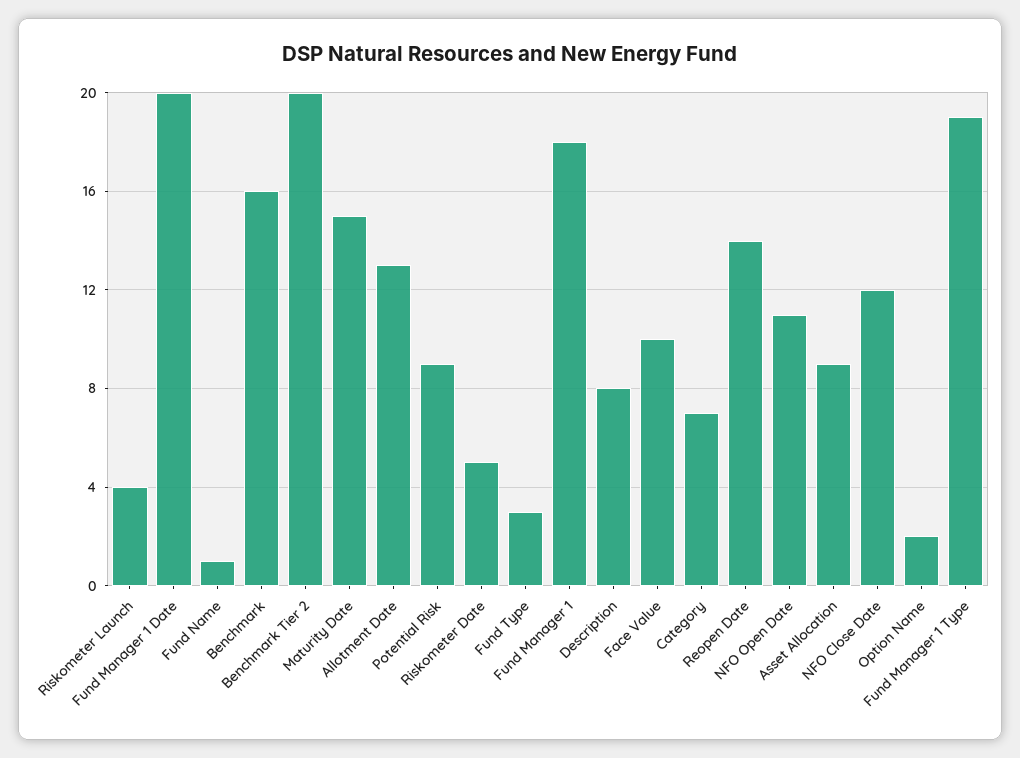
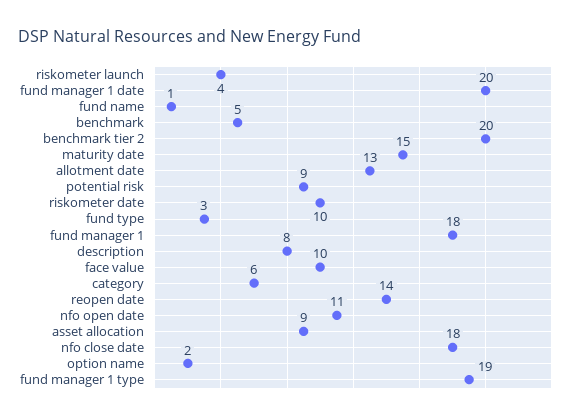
Benchmark: 16 -> 5
Riskometer Date: 5 -> 10
Category: 7 -> 6
NFO Close Date: 12 -> 18

